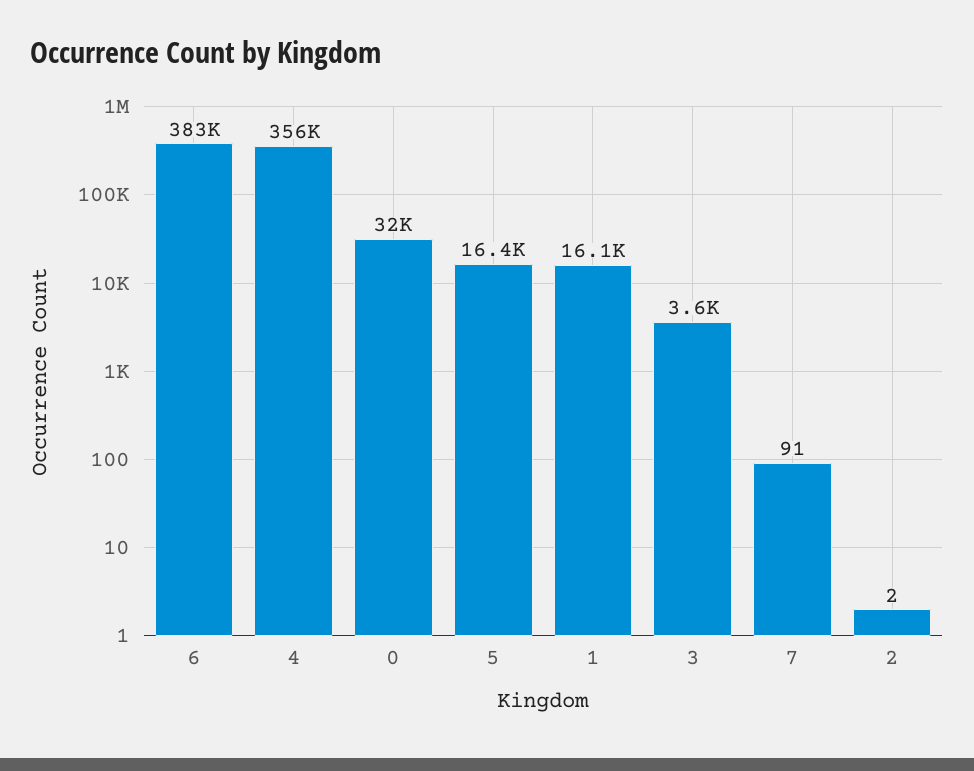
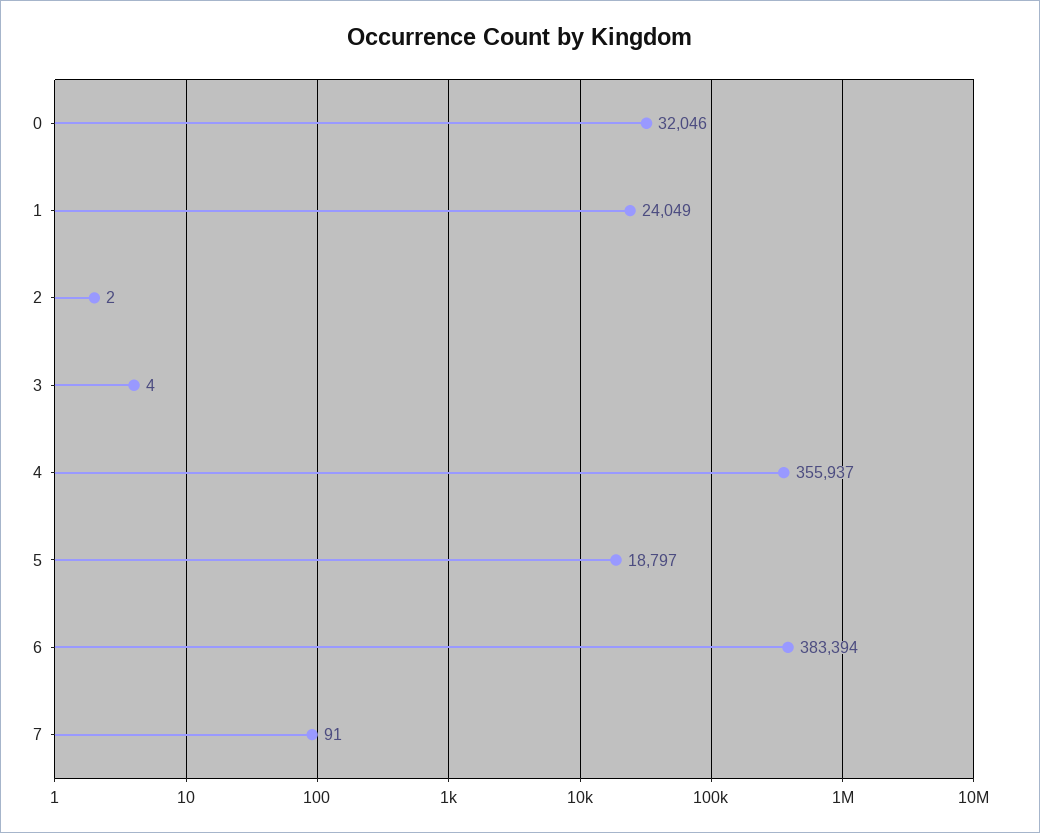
5: 16400 -> 18797
1: 16100 -> 24049
3: 3600 -> 4

